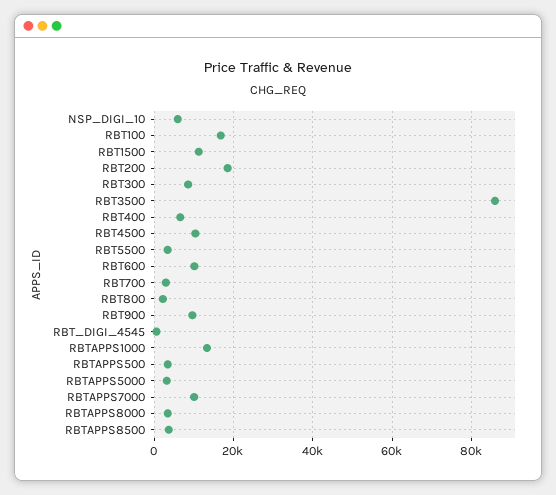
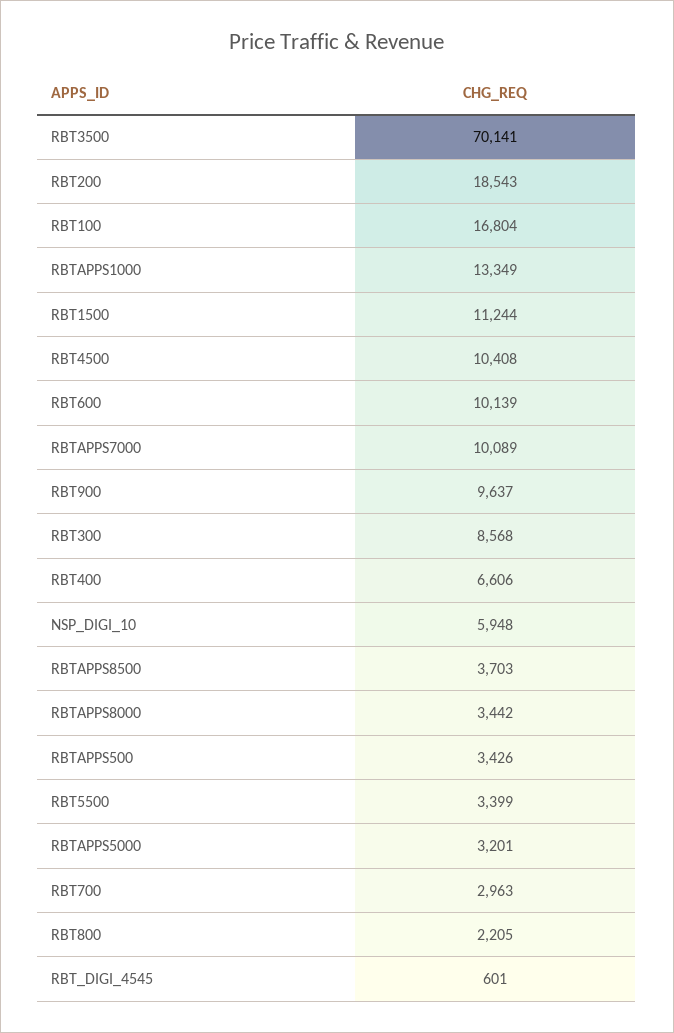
RBT3500: 86000 -> 70141

